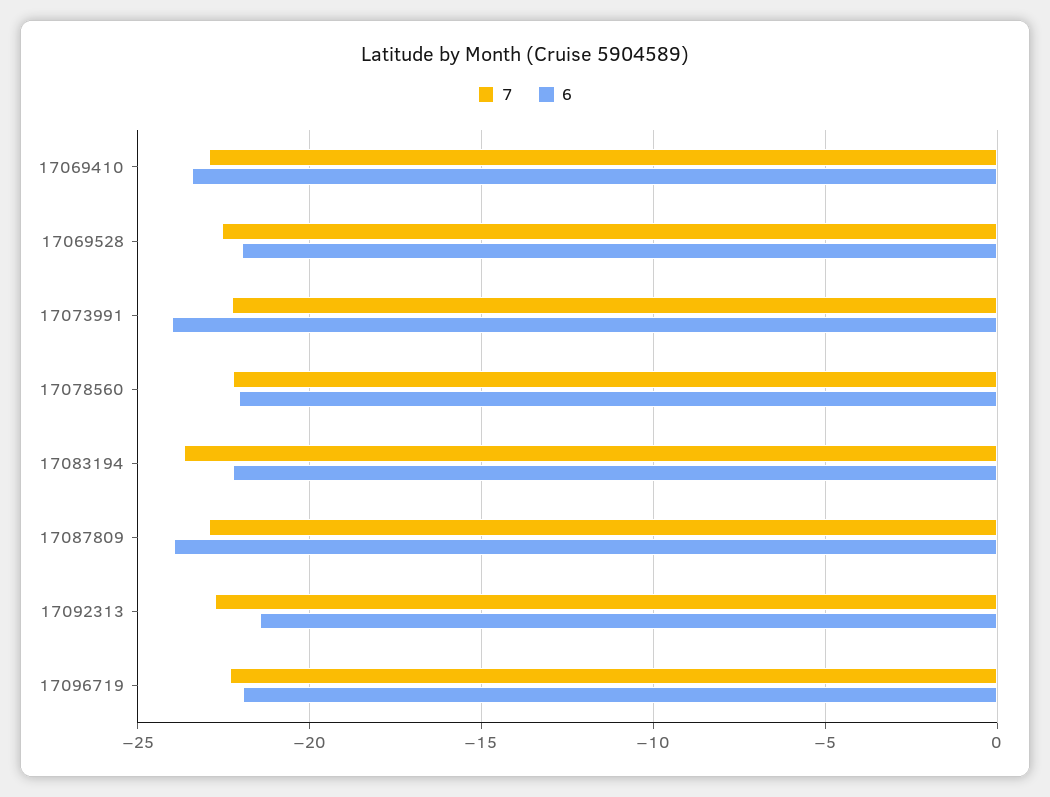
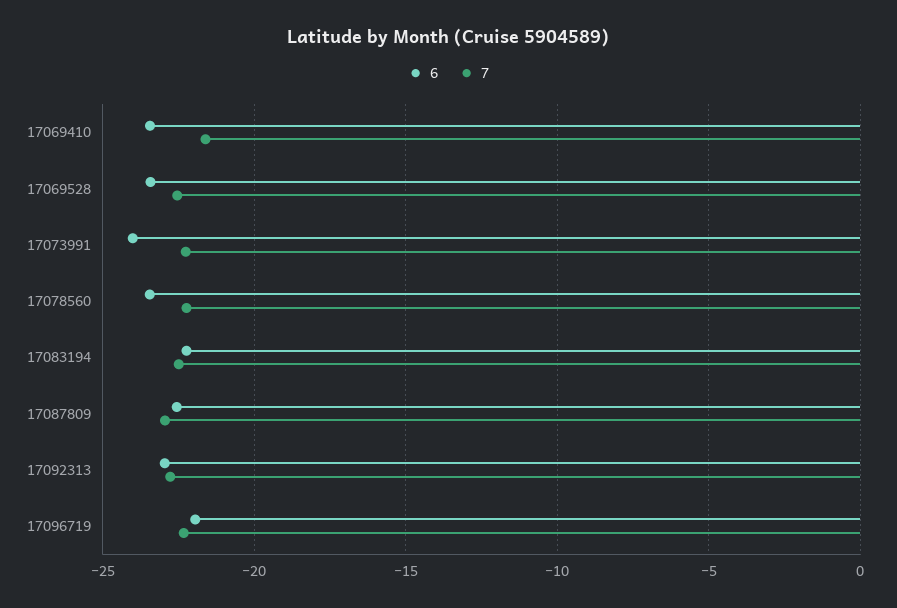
7, 17069410: -23 -> -21.5
6, 17069528: -22 -> -23.5
6, 17078560: -22 -> -23.5
7, 17083194: -23.5 -> -22.5
6, 17087809: -24 -> -22.5
6, 17092313: -21.5 -> -23

